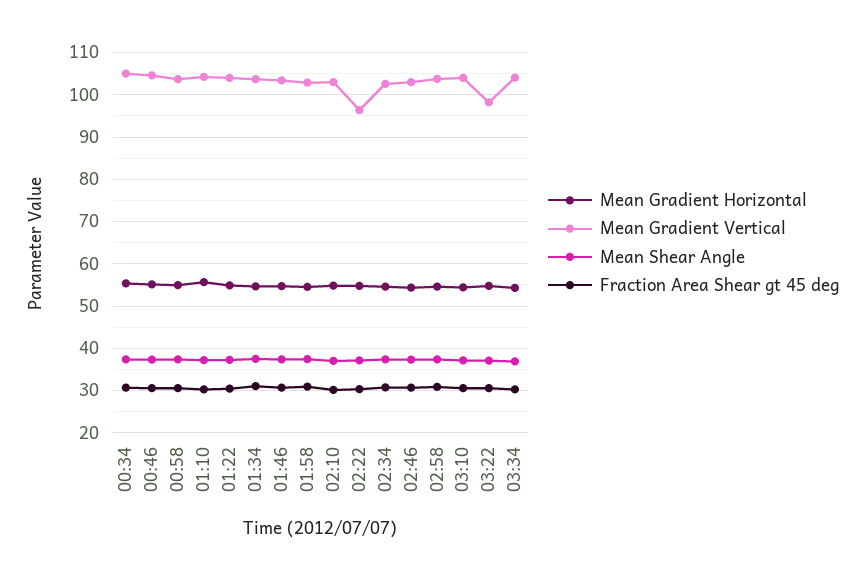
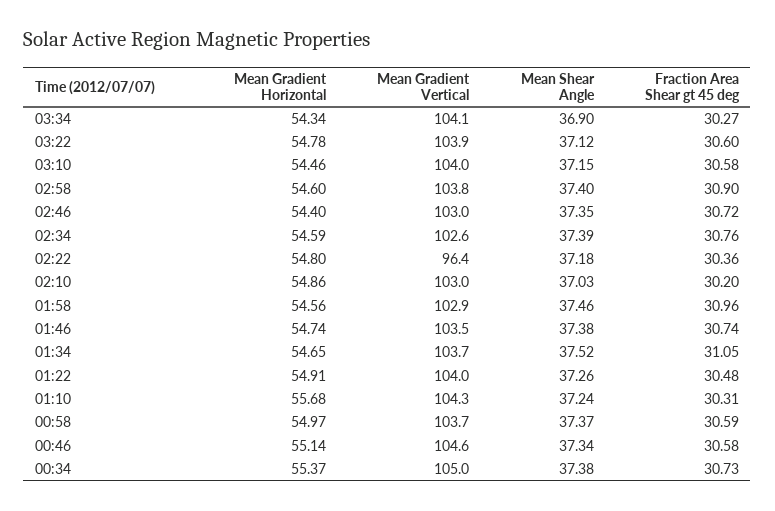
Mean Gradient Vertical, 03:22: 98 -> 103.9

